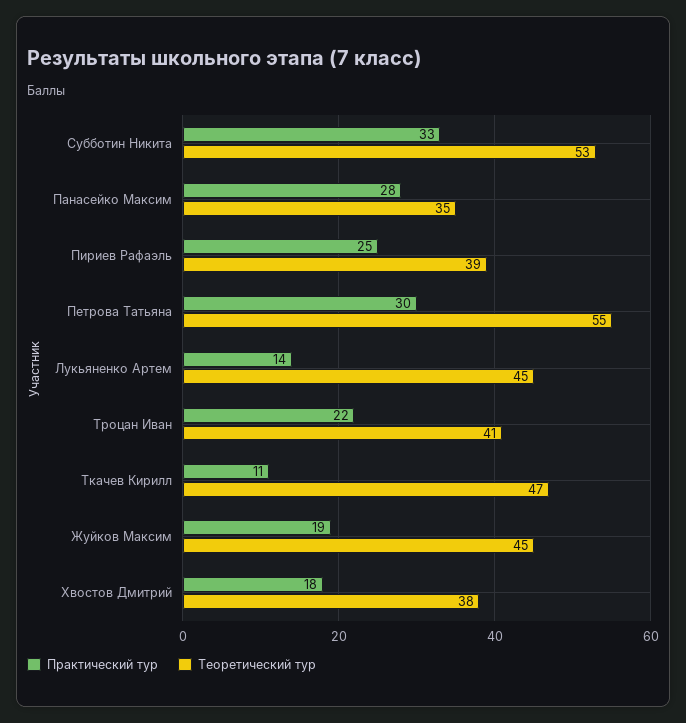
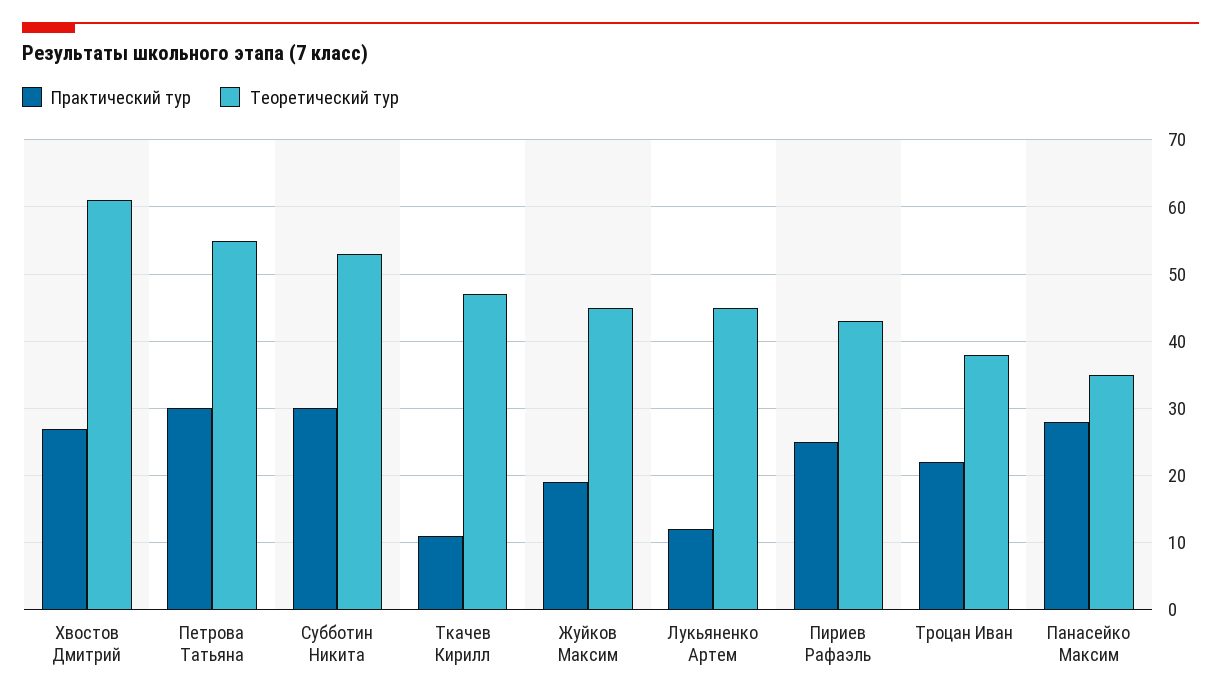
Практический тур, Субботин Никита: 33 -> 30
Теоретический тур, Пириев Рафаэль: 39 -> 43
Практический тур, Лукьяненко Артем: 14 -> 12
Теоретический тур, Троцан Иван: 41 -> 38
Практический тур, Хвостов Дмитрий: 18 -> 27
Теоретический тур, Хвостов Дмитрий: 38 -> 61

